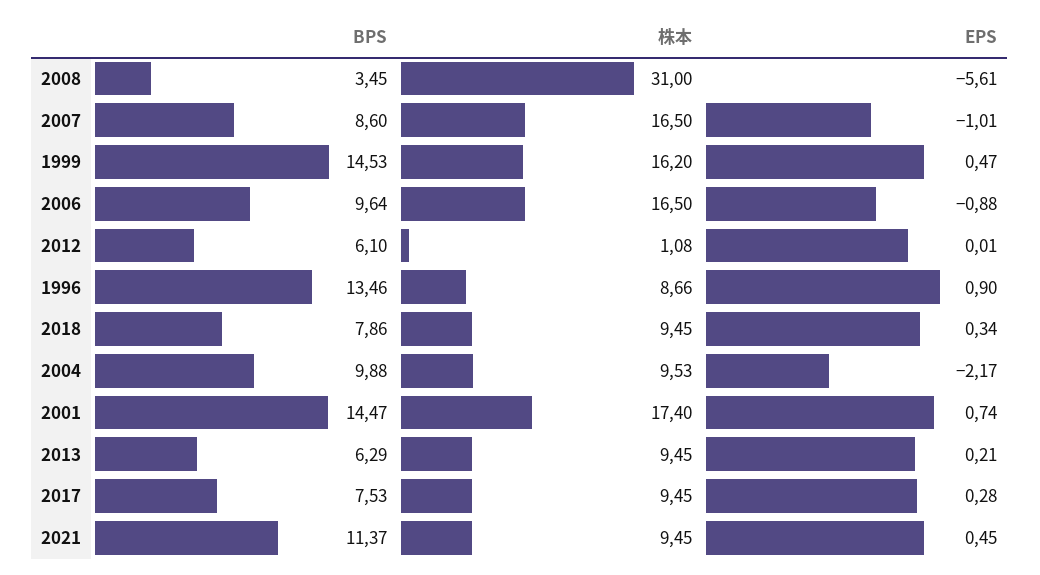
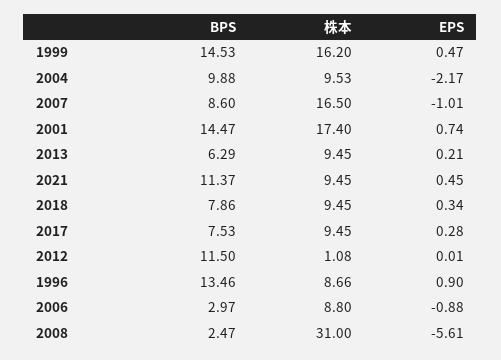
BPS, 2008: 3.45 -> 2.47
BPS, 2006: 9.64 -> 2.97
株本, 2006: 16.5 -> 8.8
BPS, 2012: 6.1 -> 11.5

